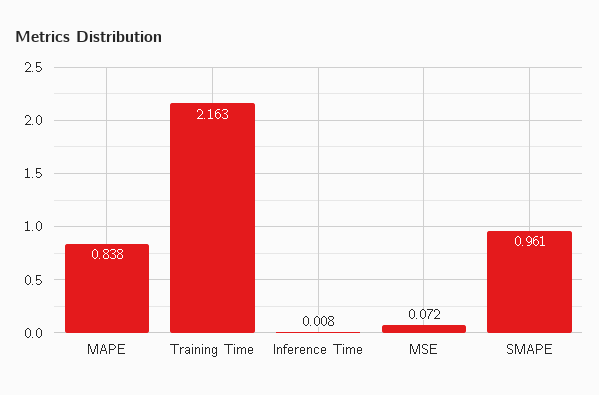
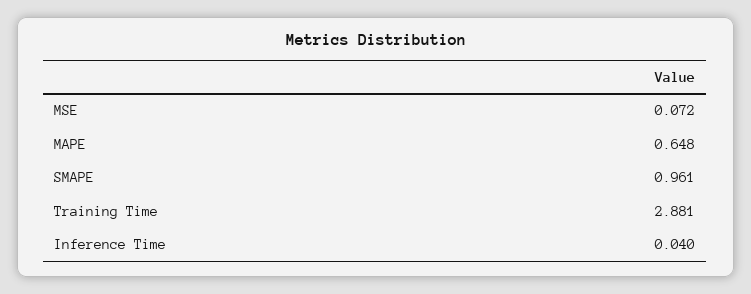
MAPE: 0.838 -> 0.648
Training Time: 2.163 -> 2.881
Inference Time: 0.008 -> 0.04

